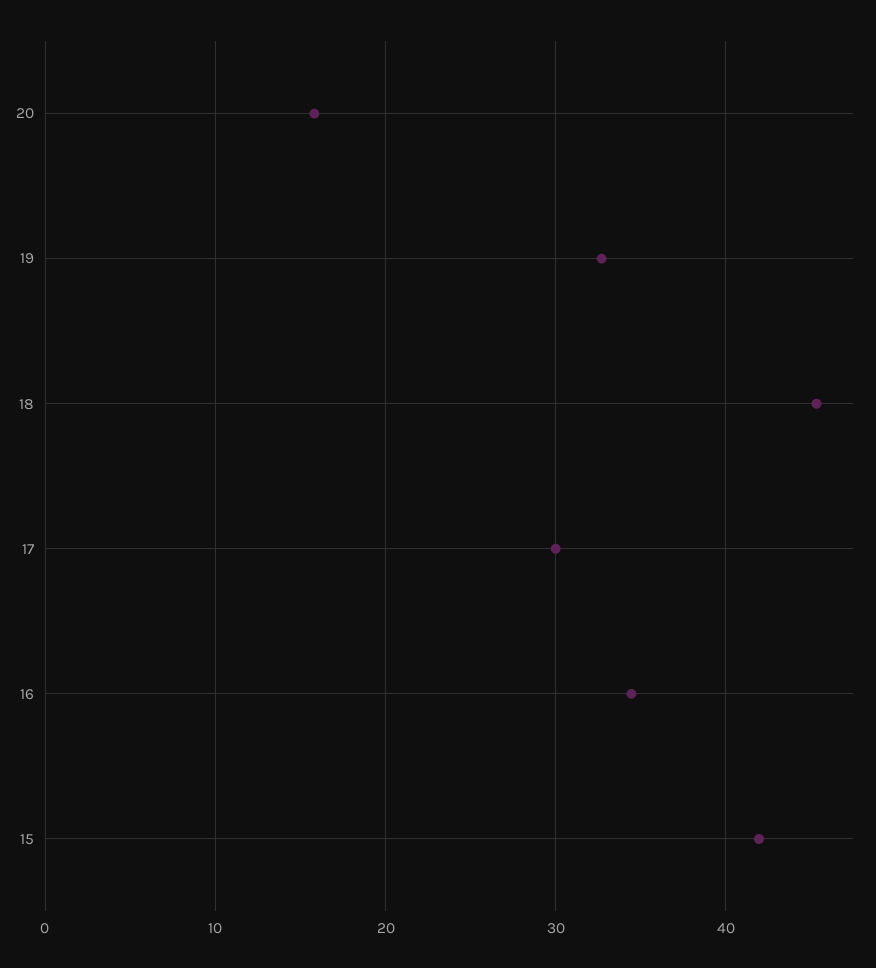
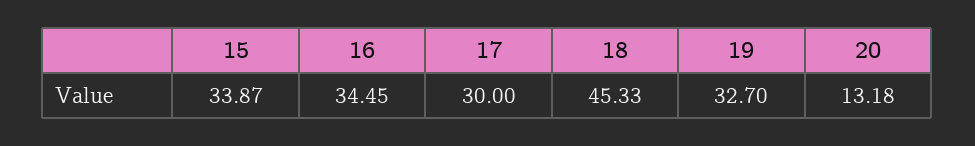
20: 16 -> 13.18
15: 42 -> 33.87

